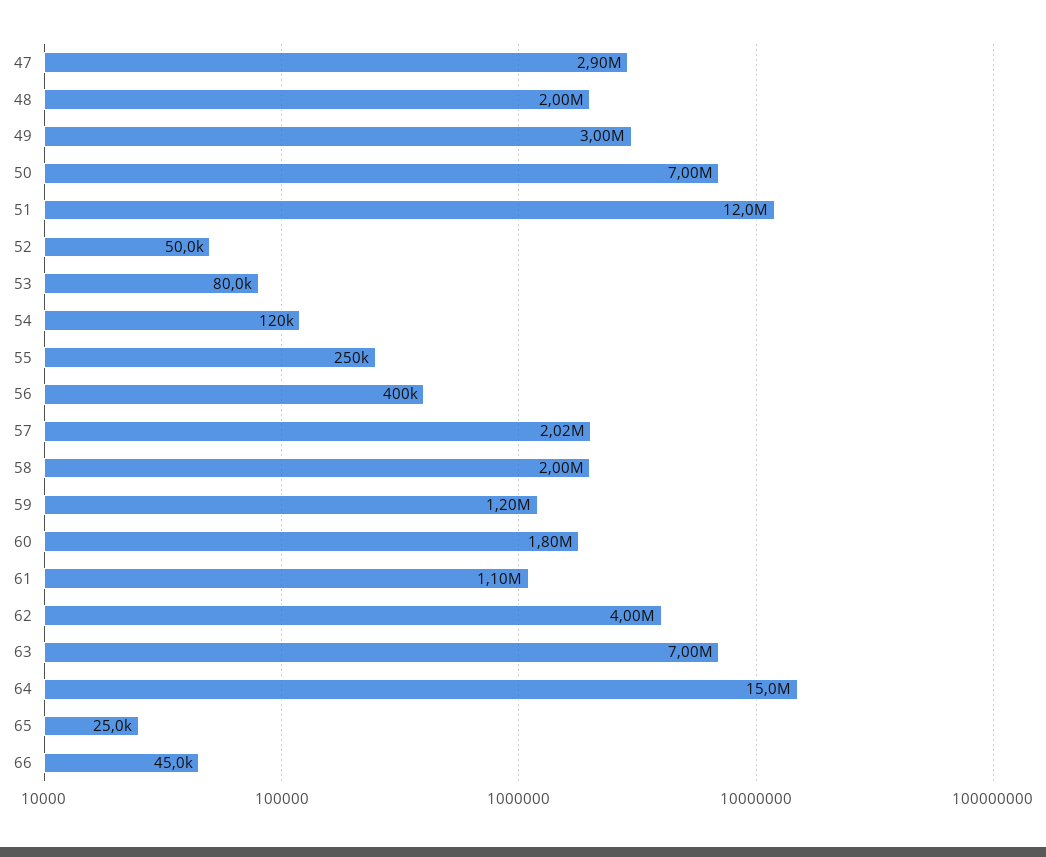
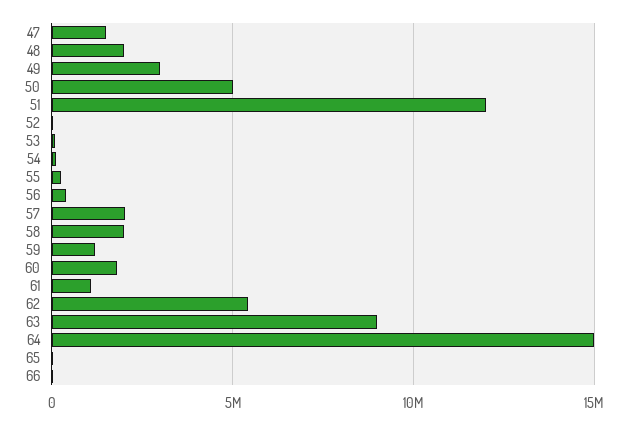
47: 2900000 -> 1500000
50: 7000000 -> 5000000
62: 4000000 -> 5500000
63: 7000000 -> 9000000

